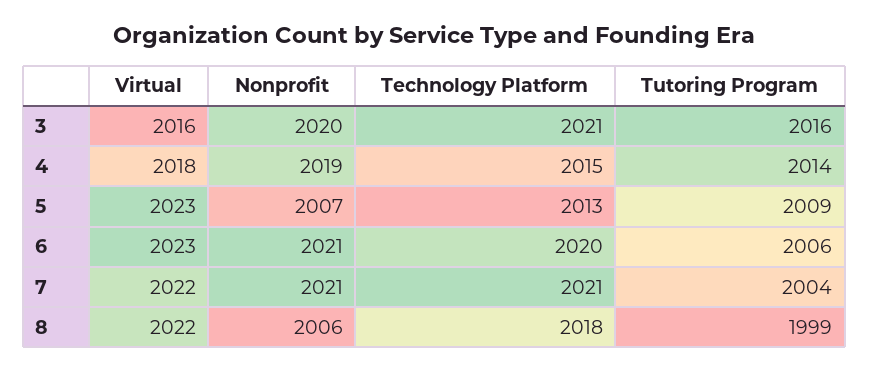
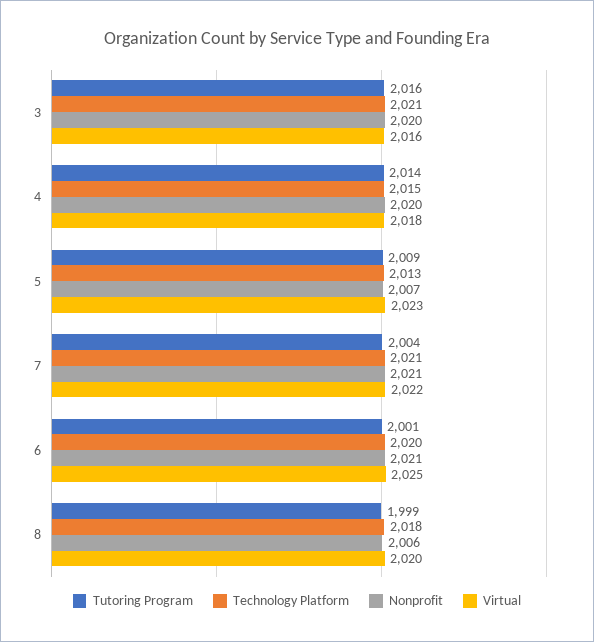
Nonprofit, 4: 2019 -> 2020
Virtual, 6: 2023 -> 2025
Tutoring Program, 6: 2006 -> 2001
Virtual, 8: 2022 -> 2020

